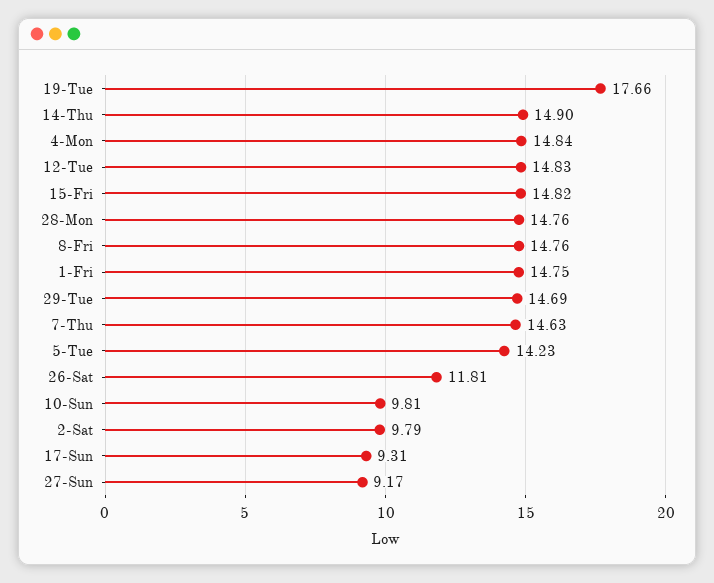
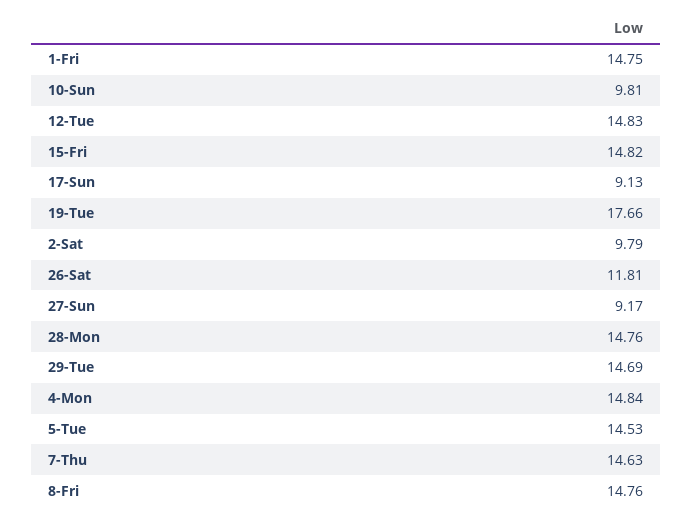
14-Thu: 14.9 -> none
5-Tue: 14.23 -> 14.53
17-Sun: 9.31 -> 9.13

